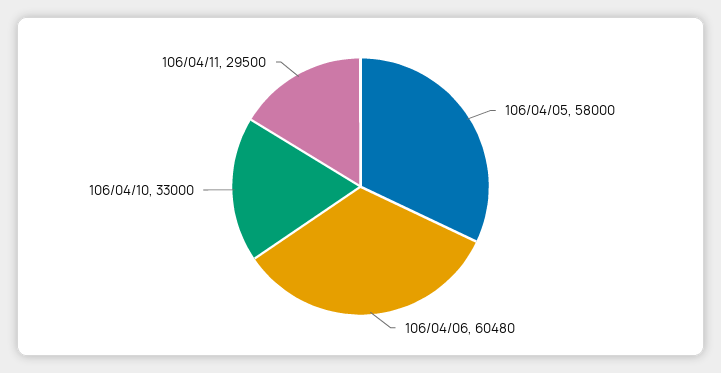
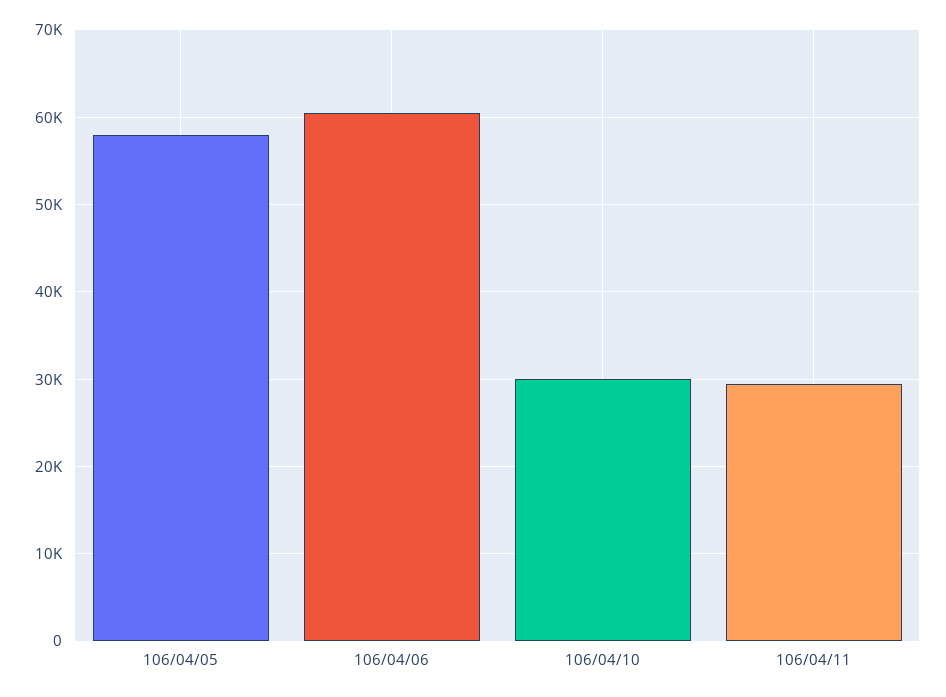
106/04/10: 33000 -> 30000

